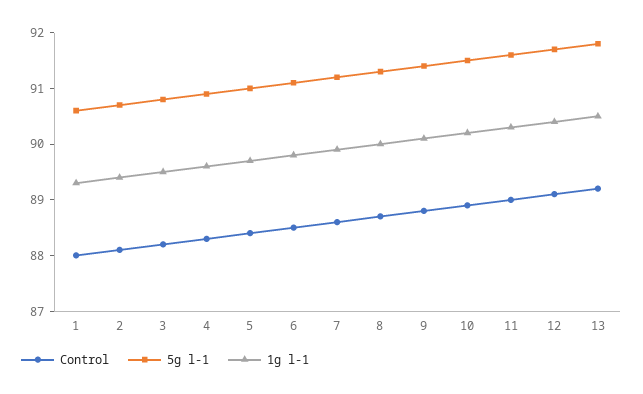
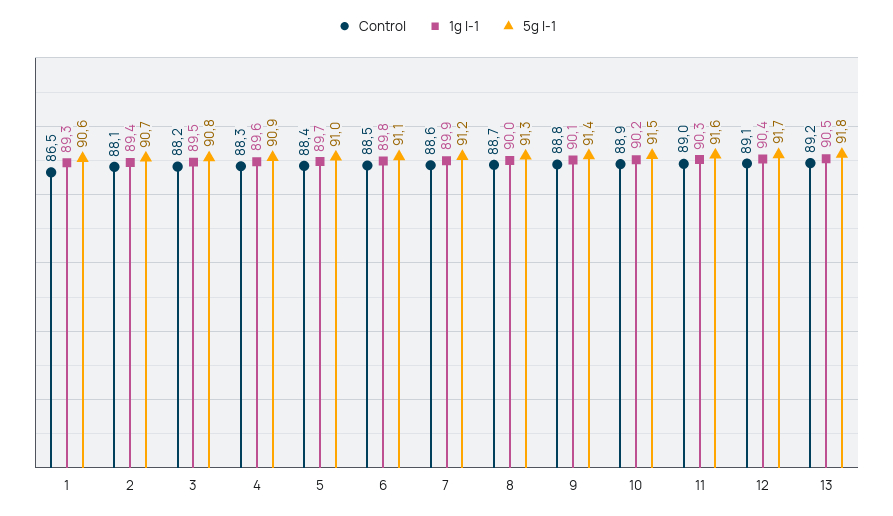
Control, 1: 88 -> 86.5

